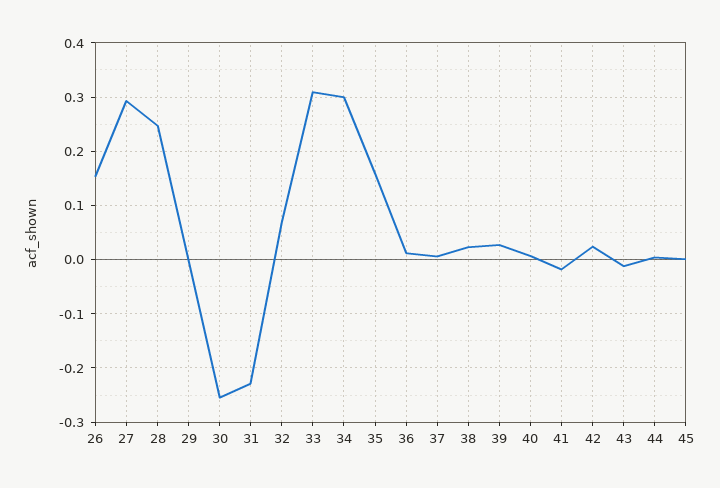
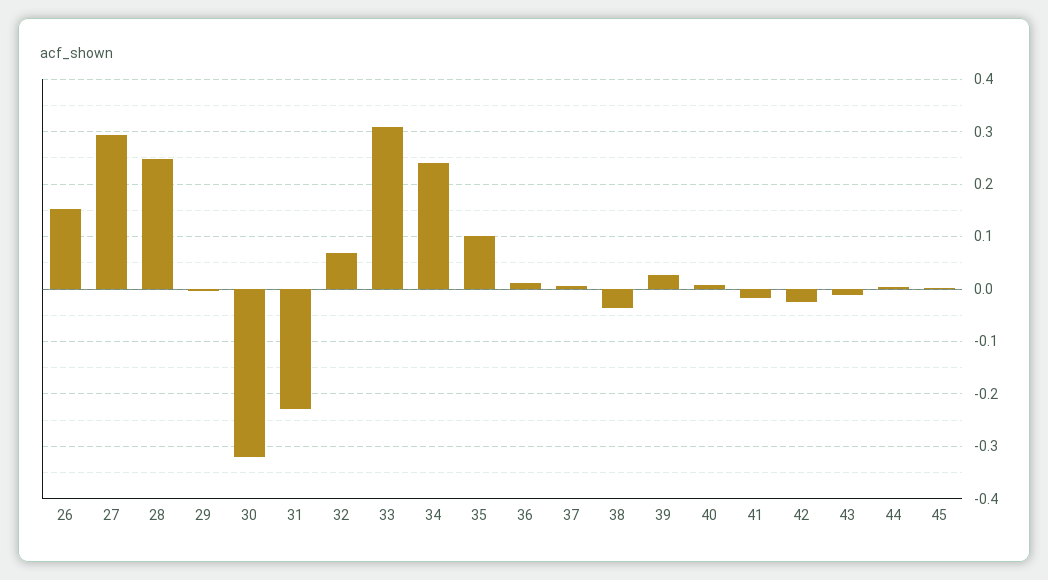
30: -0.26 -> -0.32
34: 0.3 -> 0.24
35: 0.16 -> 0.1
38: 0.02 -> -0.04
42: 0.02 -> -0.02

